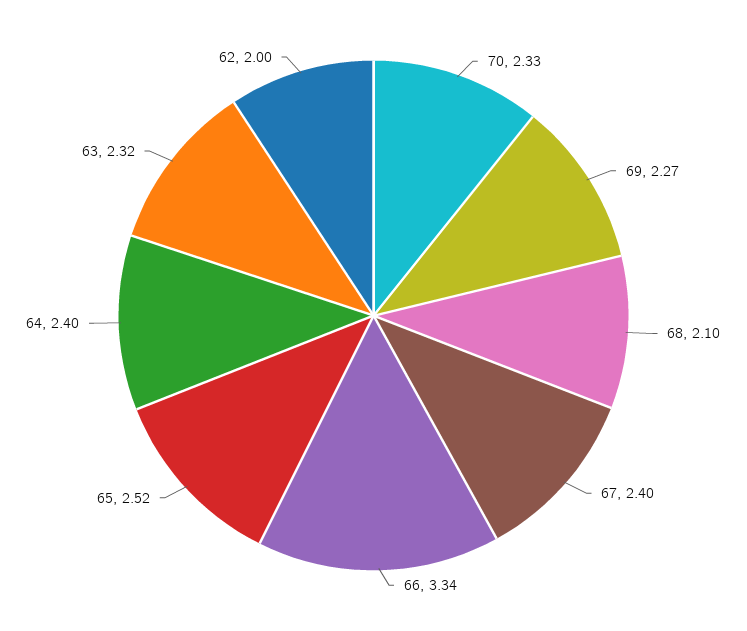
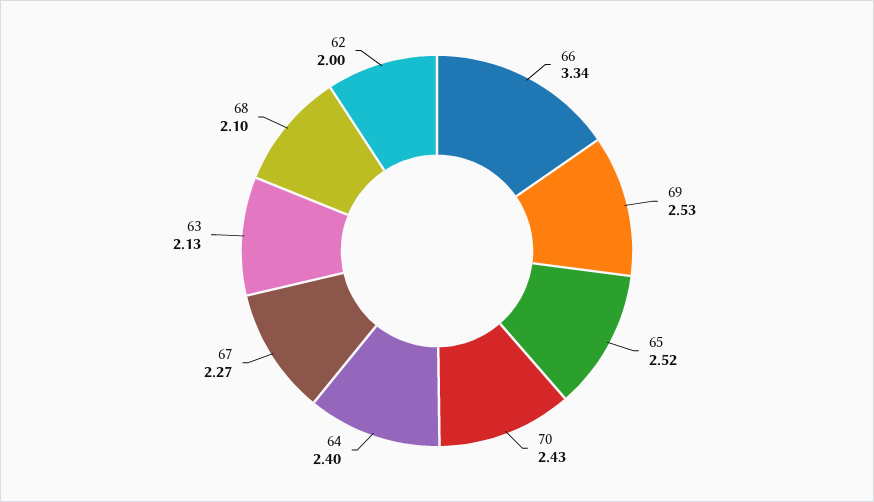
70: 2.33 -> 2.43
69: 2.27 -> 2.53
67: 2.4 -> 2.27
63: 2.32 -> 2.13

